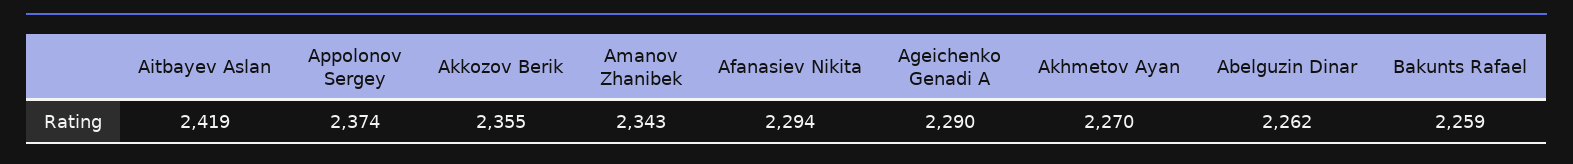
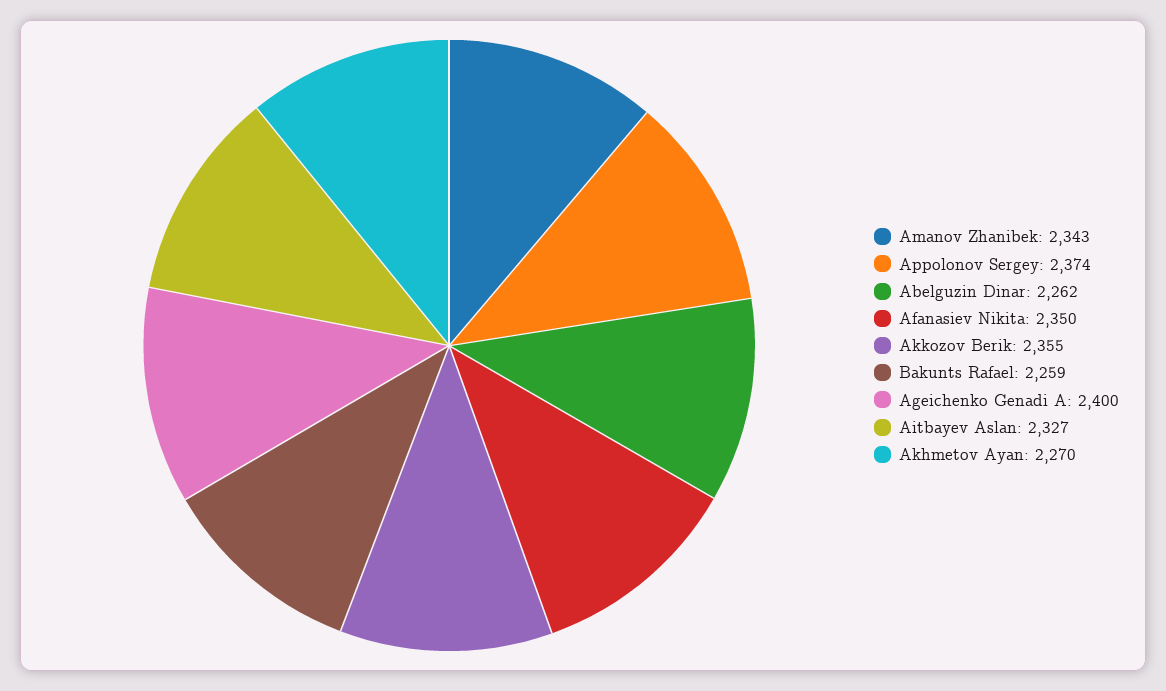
Aitbayev Aslan: 2419 -> 2327
Afanasiev Nikita: 2294 -> 2350
Ageichenko Genadi A: 2290 -> 2400

